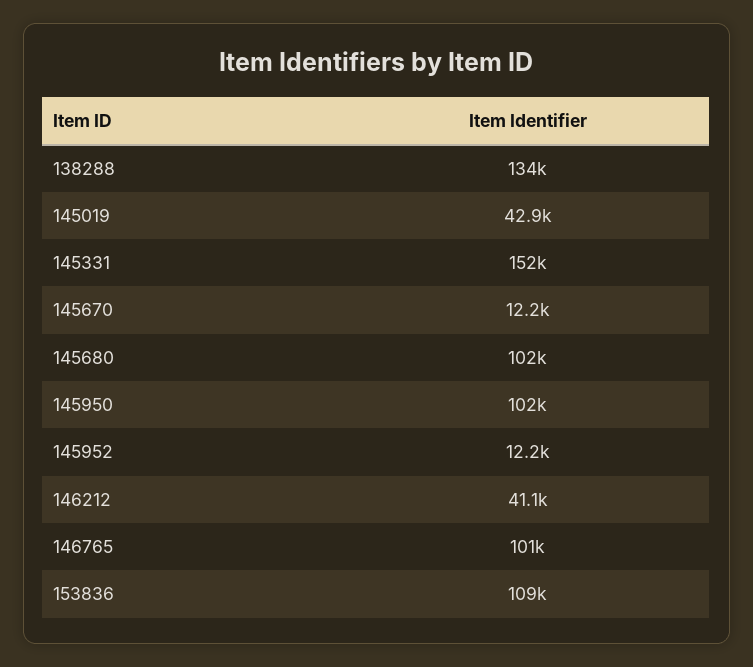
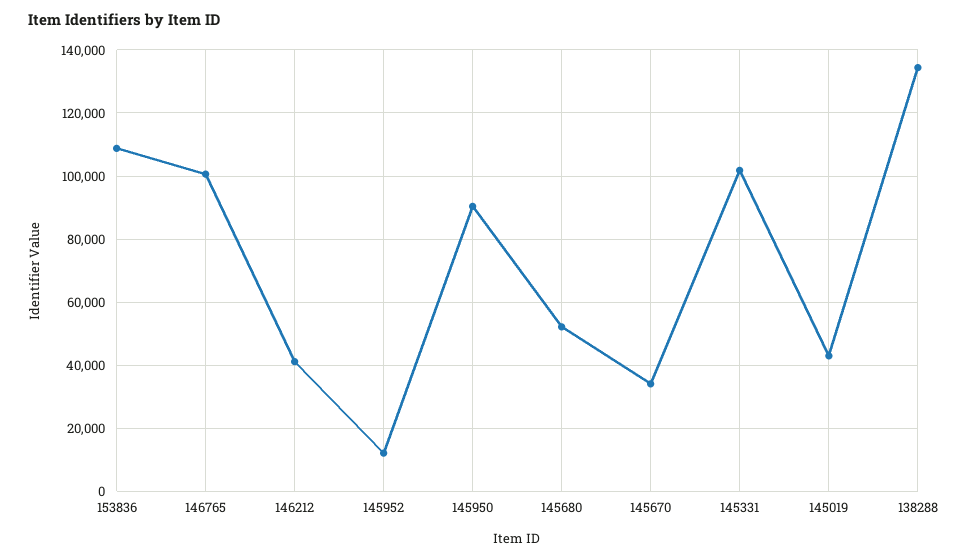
145331: 152000 -> 102000
145670: 12200 -> 34000
145680: 102000 -> 52000
145950: 102000 -> 90000

